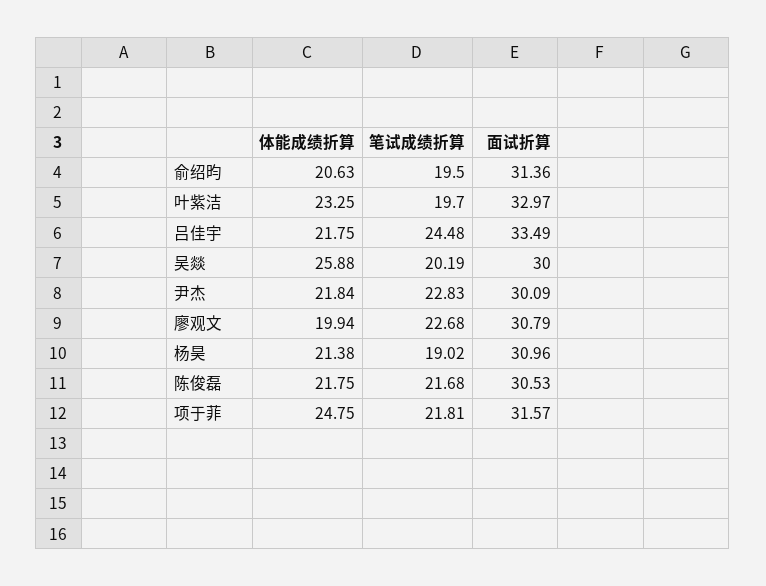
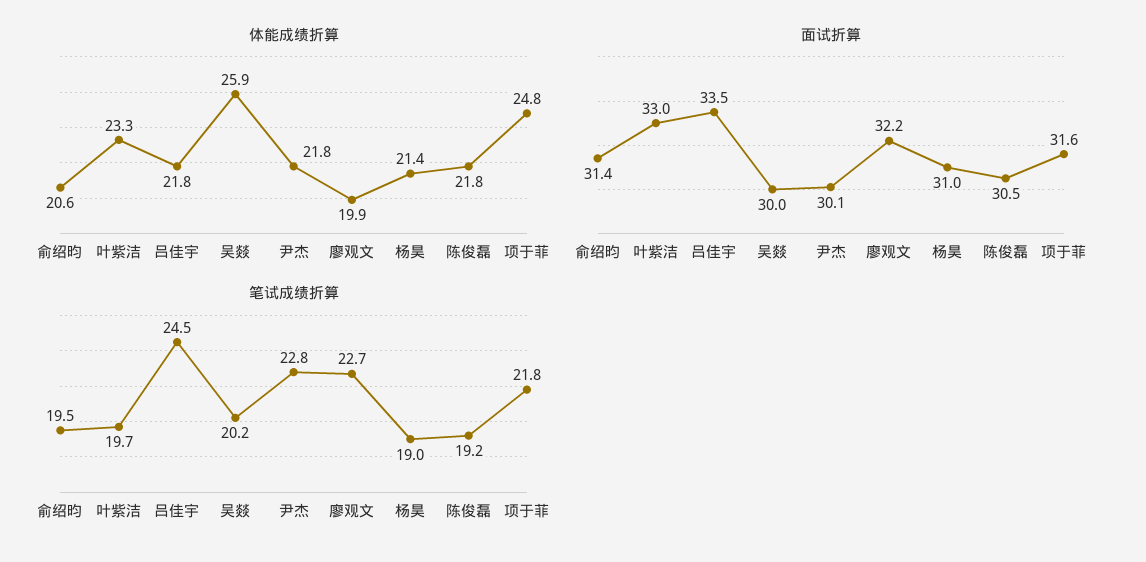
面试折算, 廖观文: 30.79 -> 32.2
笔试成绩折算, 陈俊磊: 21.68 -> 19.2

